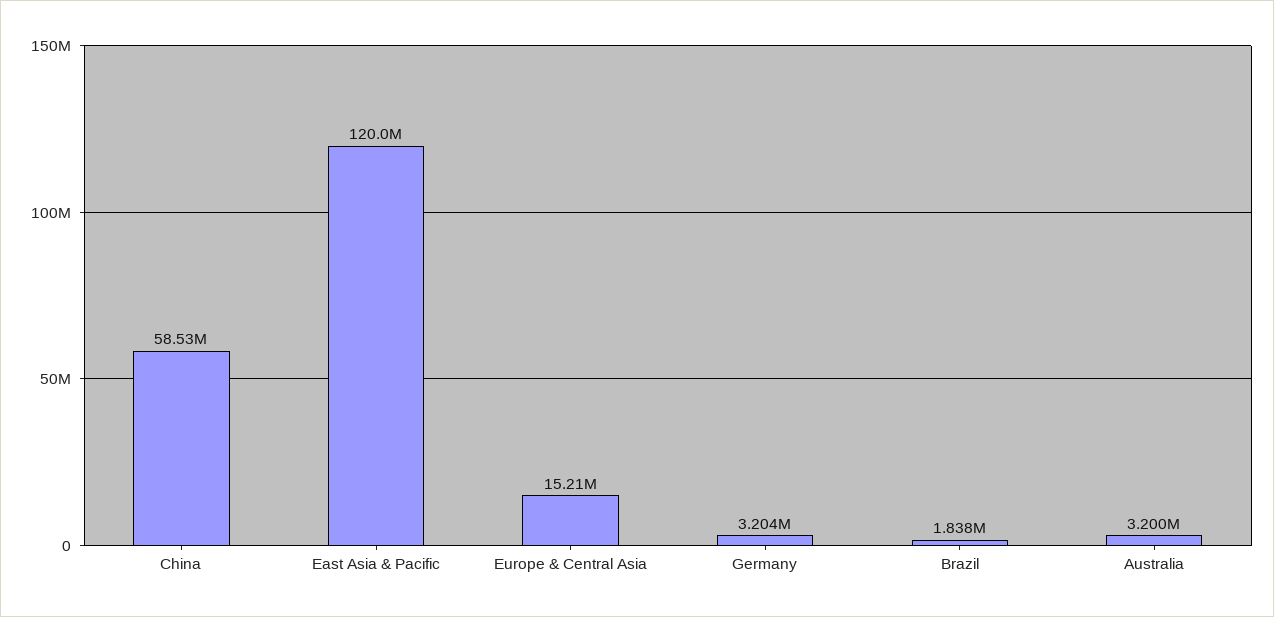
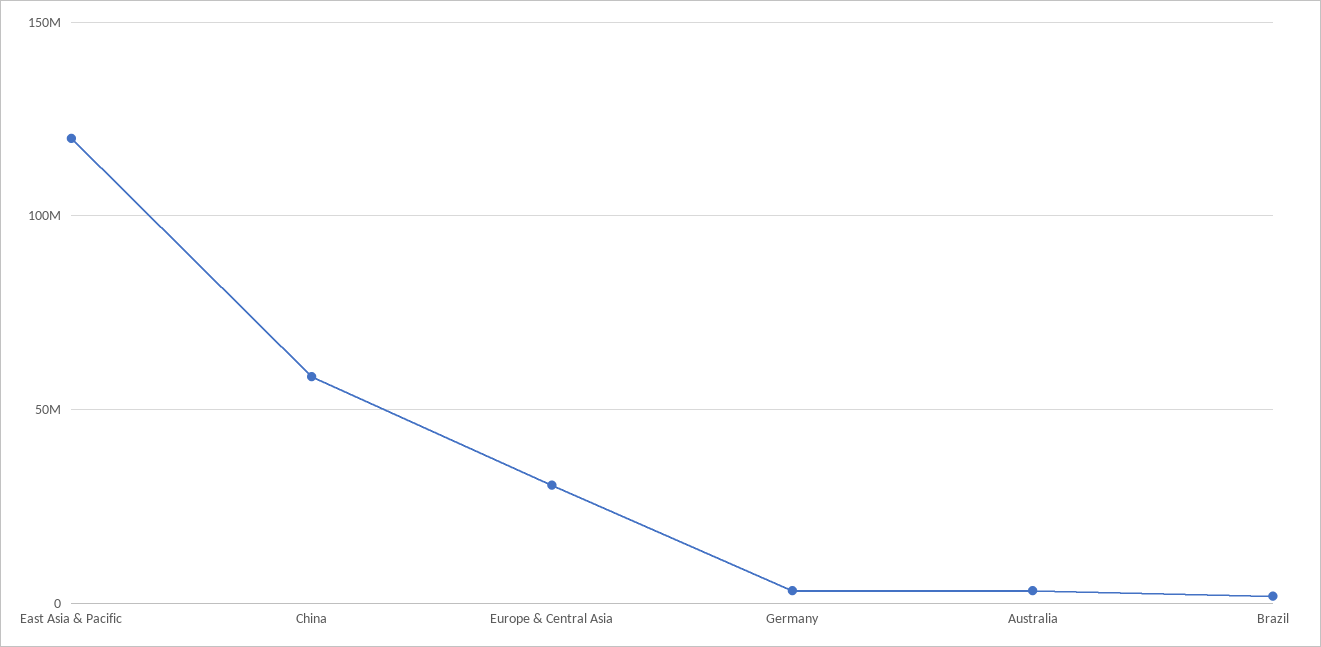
Europe & Central Asia: 15210000 -> 30000000

